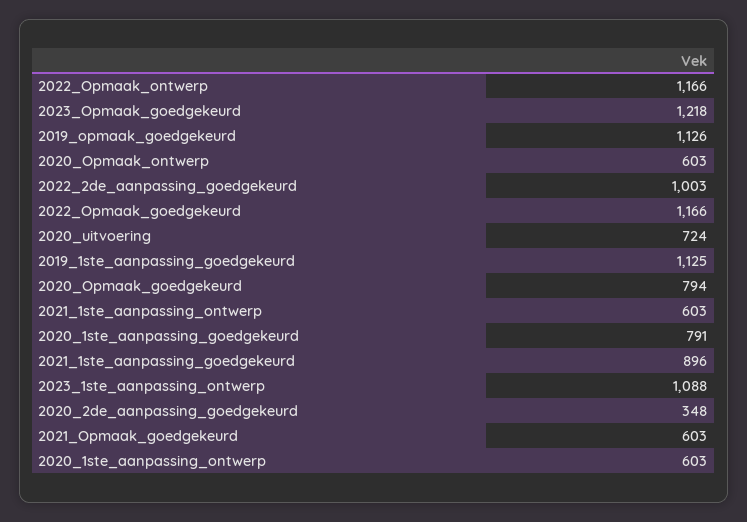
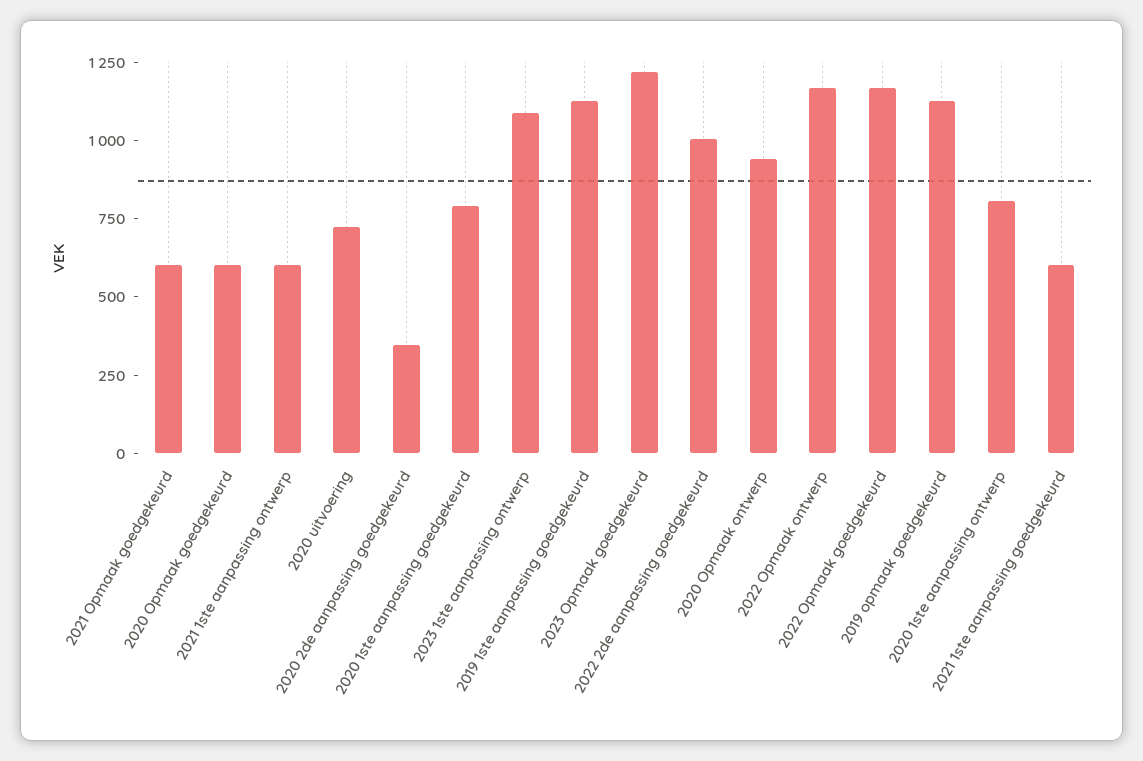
2020_Opmaak_ontwerp: 603 -> 950
2020_Opmaak_goedgekeurd: 794 -> 600
2021_1ste_aanpassing_goedgekeurd: 896 -> 600
2020_1ste_aanpassing_ontwerp: 603 -> 800

